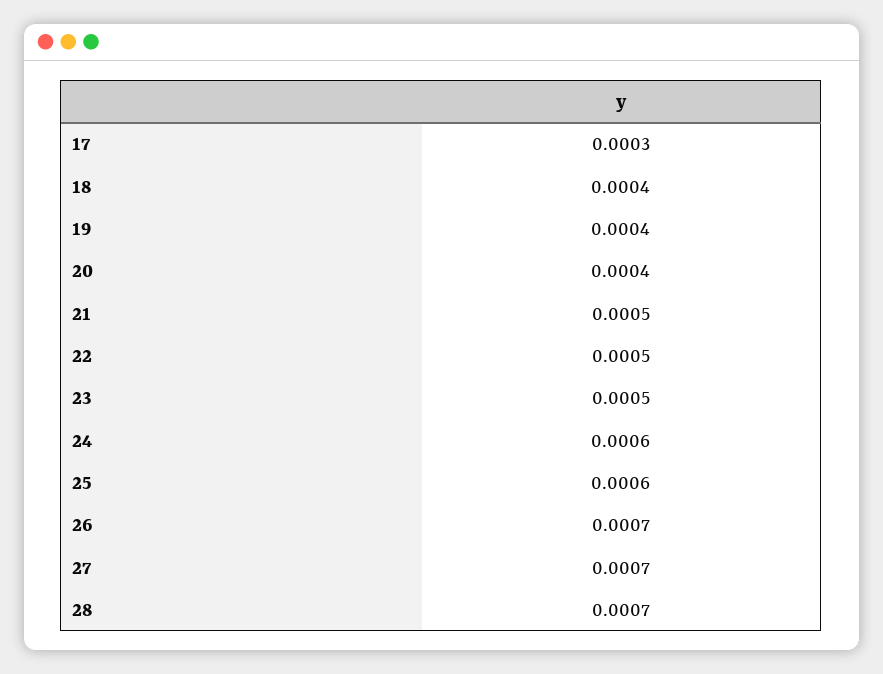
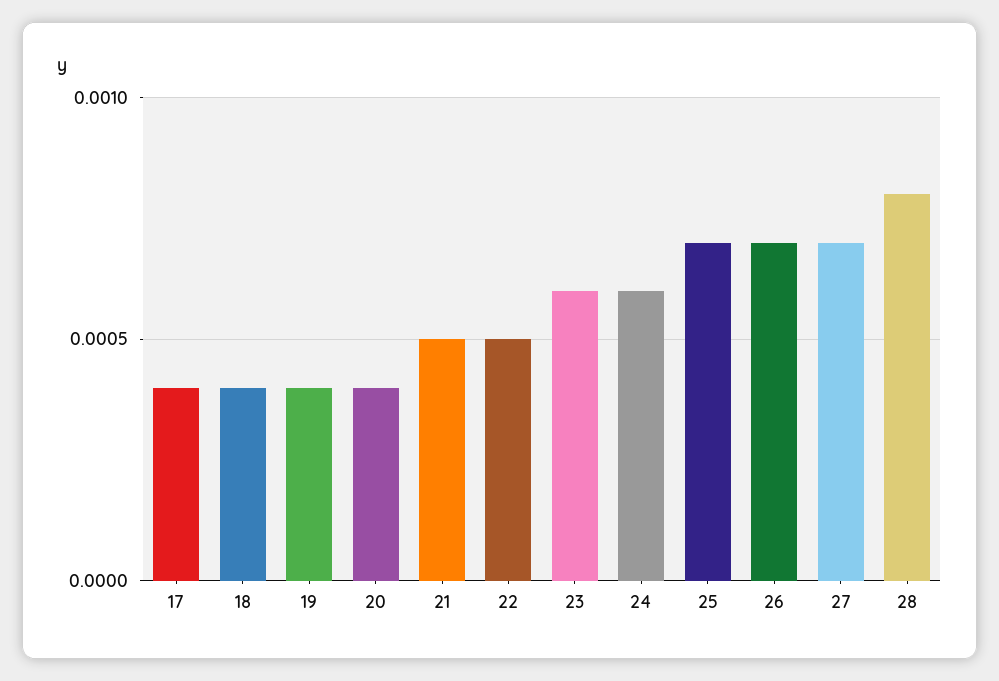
17: 0.0003 -> 0.0004
23: 0.0005 -> 0.0006
25: 0.0006 -> 0.0007
28: 0.0007 -> 0.0008

